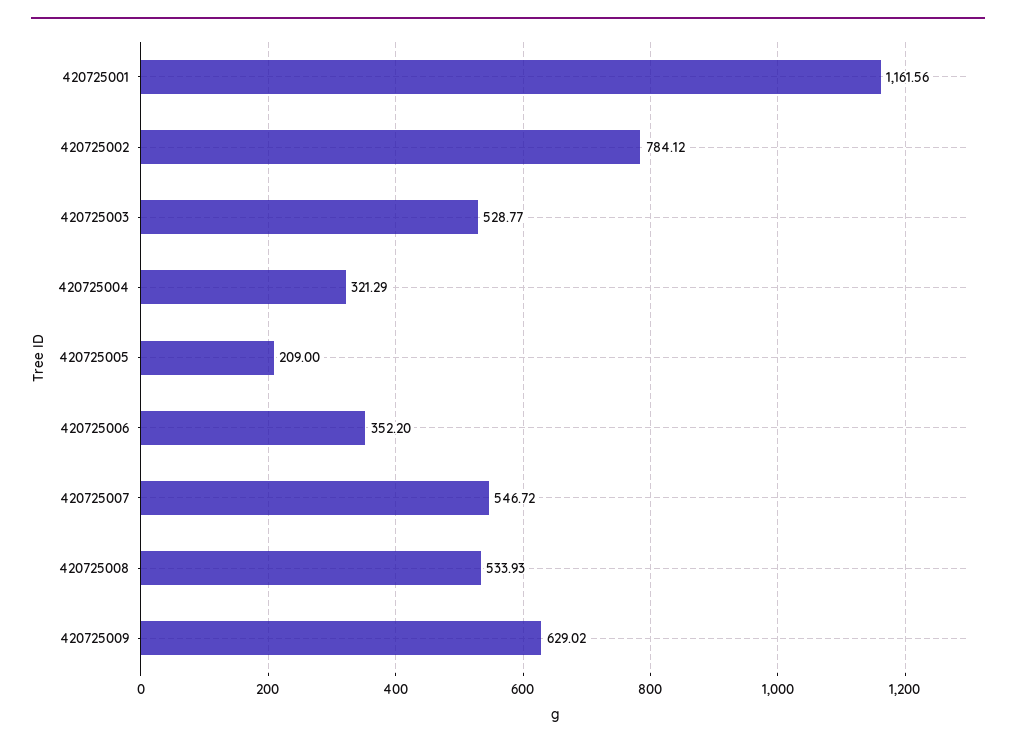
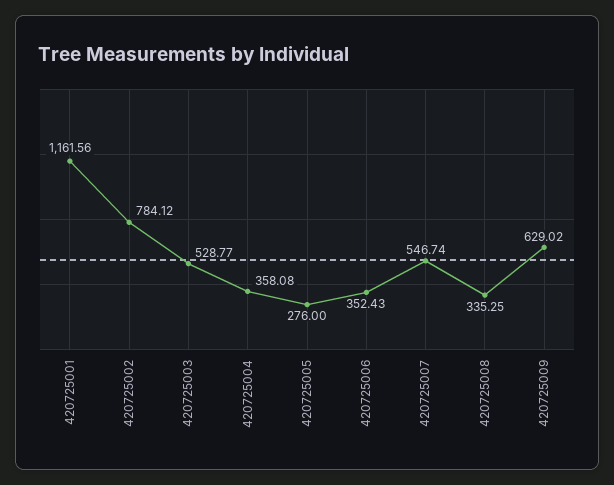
420725004: 321.29 -> 358.08
420725005: 209 -> 276
420725006: 352.2 -> 352.43
420725007: 546.72 -> 546.74
420725008: 533.93 -> 335.25

